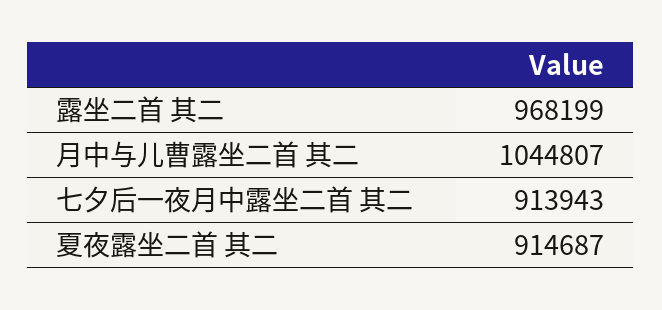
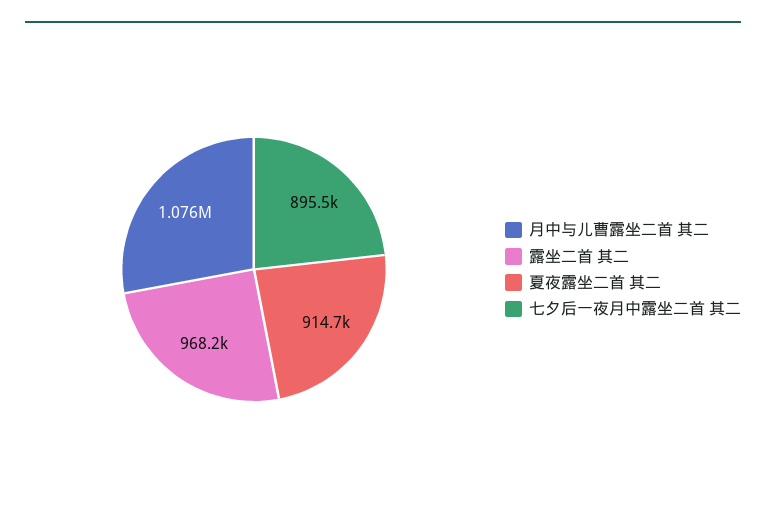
月中与儿曹露坐二首 其二: 1044807 -> 1076000
七夕后一夜月中露坐二首 其二: 913943 -> 895500

